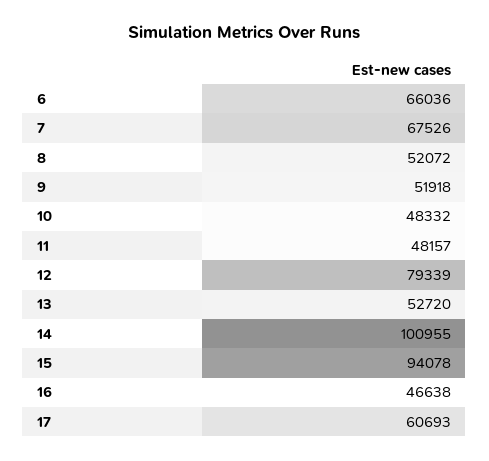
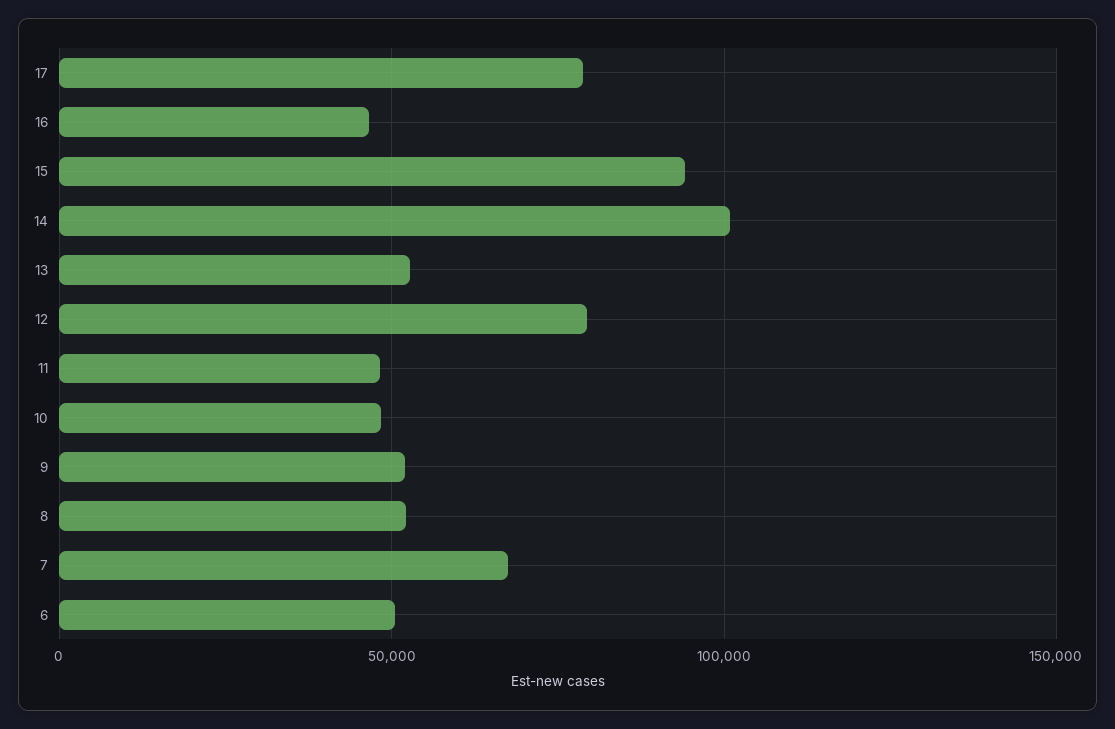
6: 66036 -> 50000
17: 60693 -> 80000

